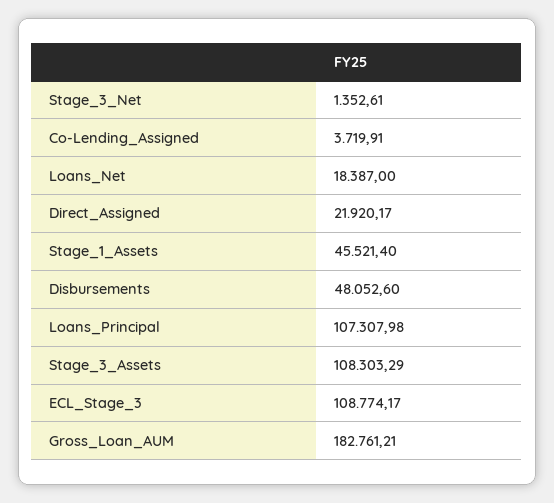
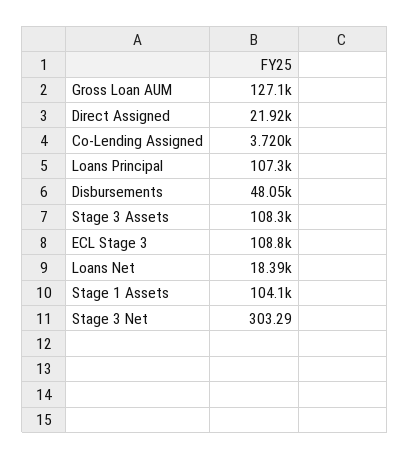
Stage_3_Net: 1352.61 -> 303.29
Stage_1_Assets: 45521.4 -> 104100
Gross_Loan_AUM: 182761.21 -> 127100

